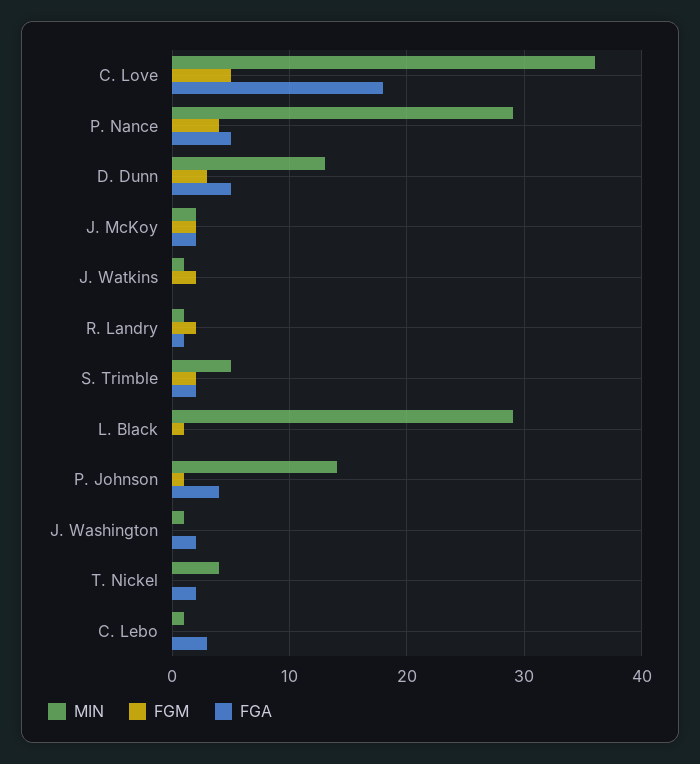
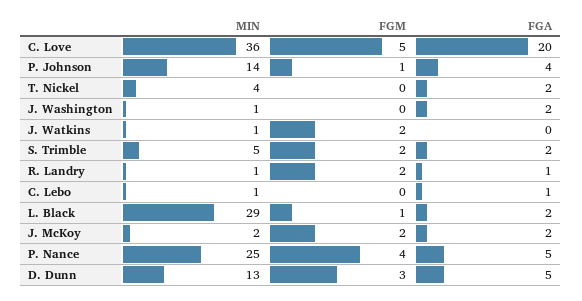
FGA, C. Love: 18 -> 20
MIN, P. Nance: 29 -> 25
FGA, L. Black: 0 -> 2
FGA, C. Lebo: 3 -> 1

